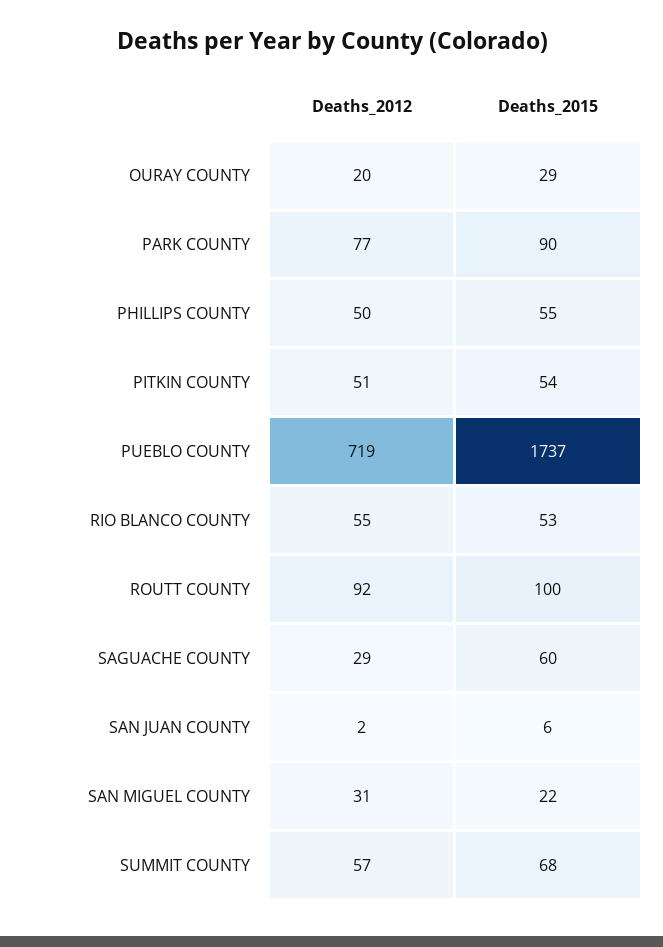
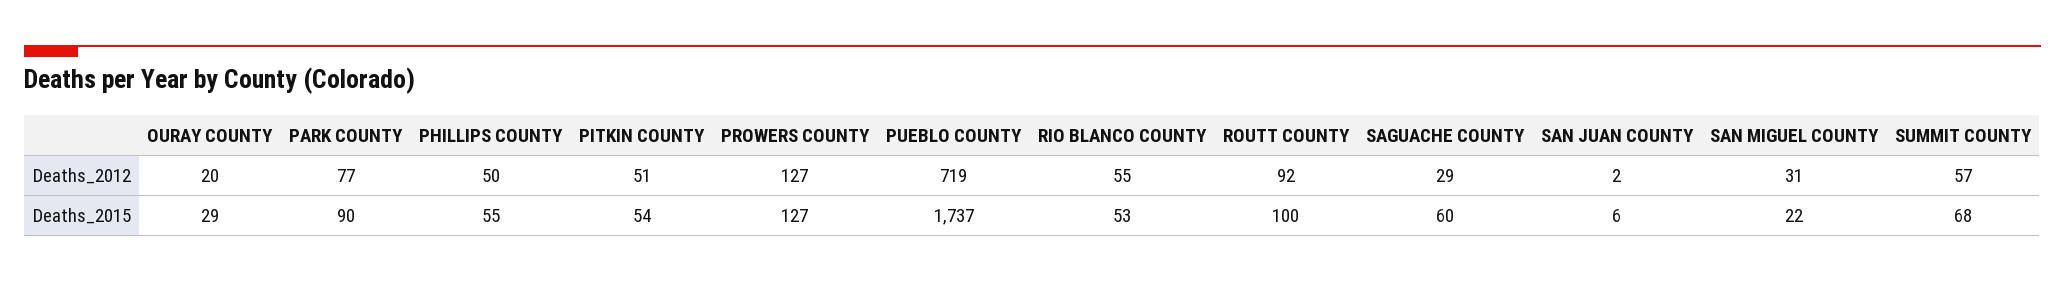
Deaths_2012, PROWERS COUNTY: none -> 127
Deaths_2015, PROWERS COUNTY: none -> 127

